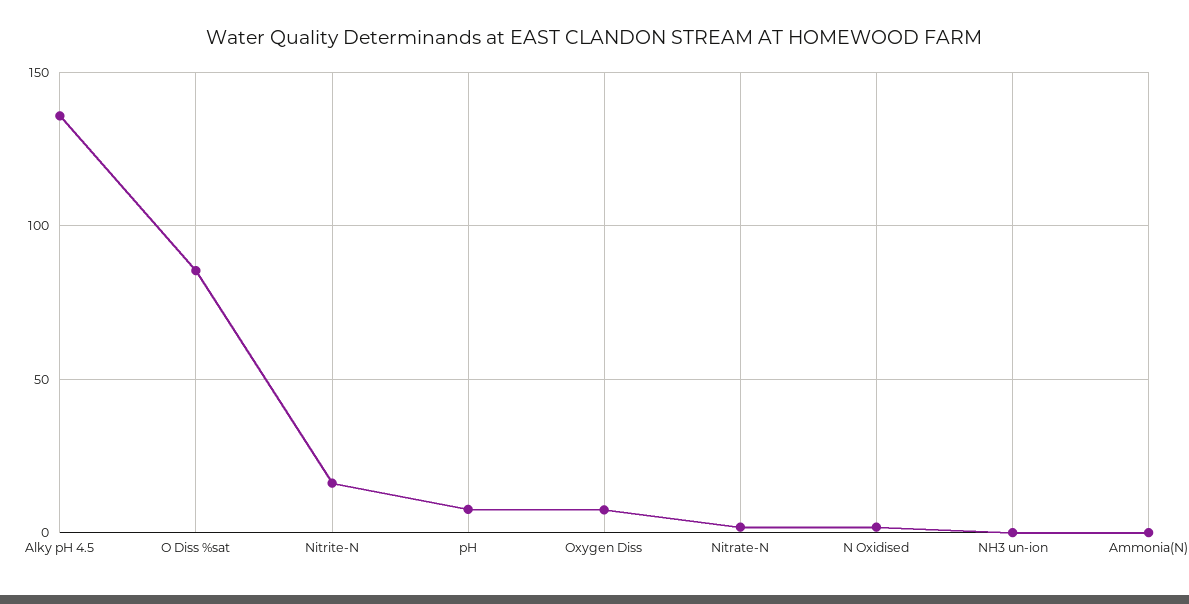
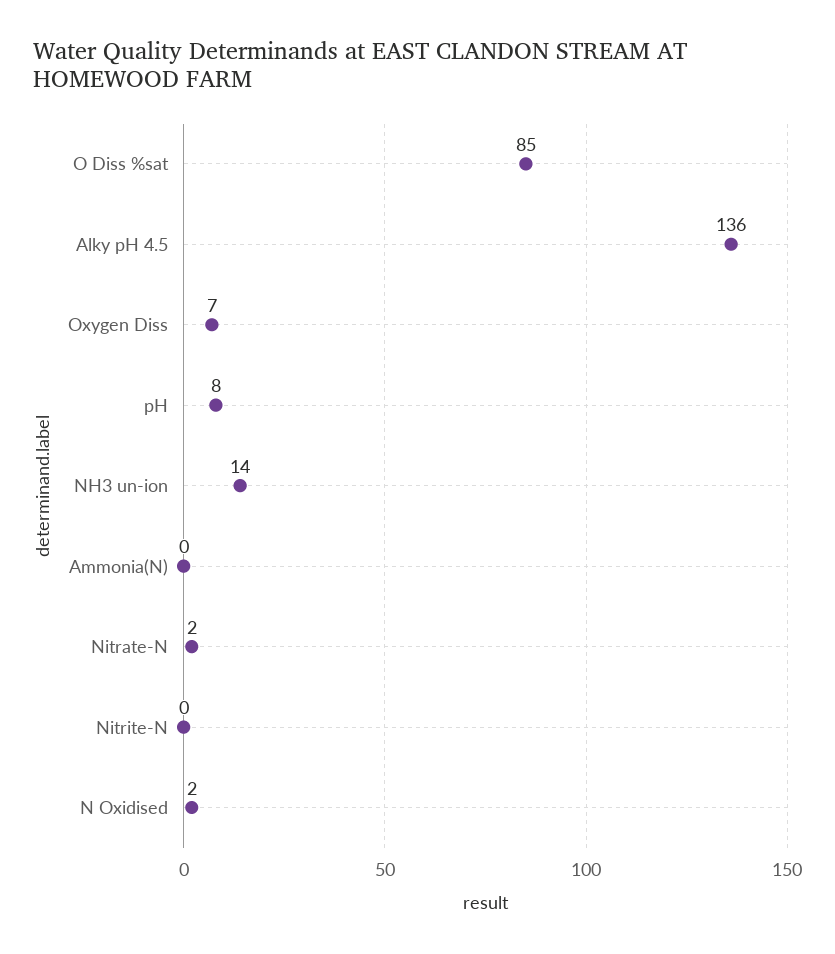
Nitrite-N: 15 -> 0
NH3 un-ion: 0 -> 14

